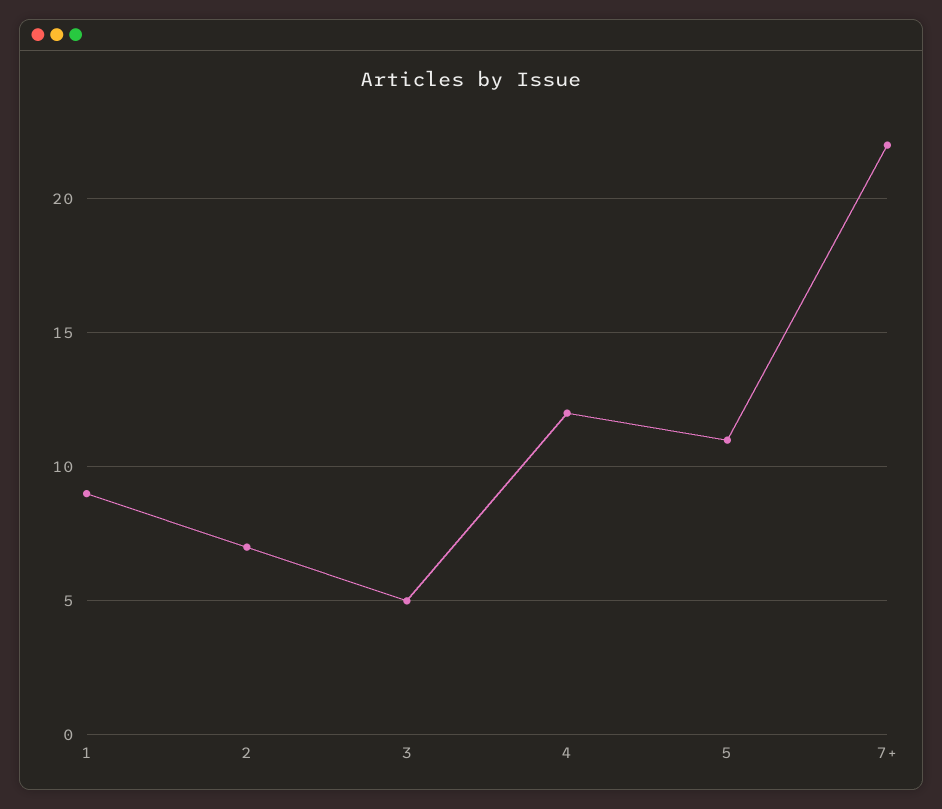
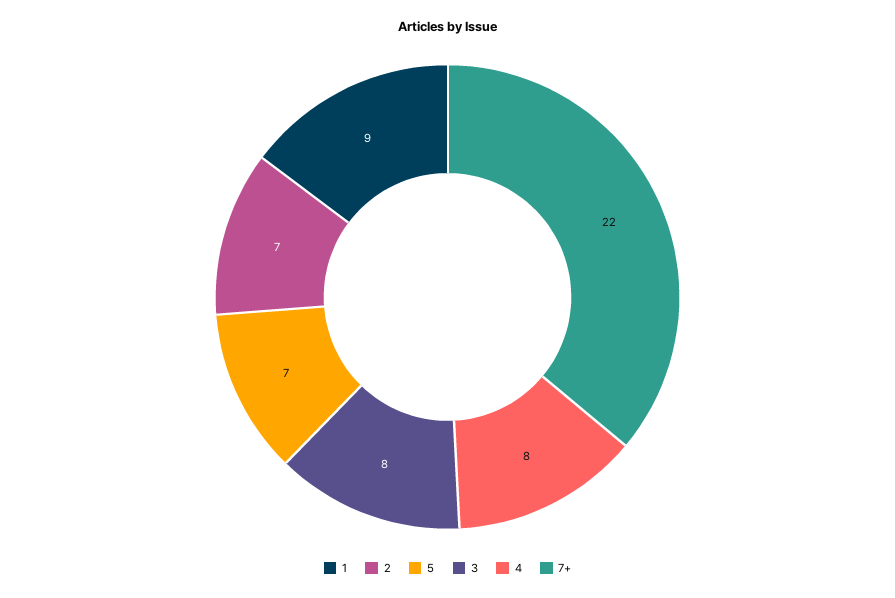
3: 5 -> 8
4: 12 -> 8
5: 11 -> 7

